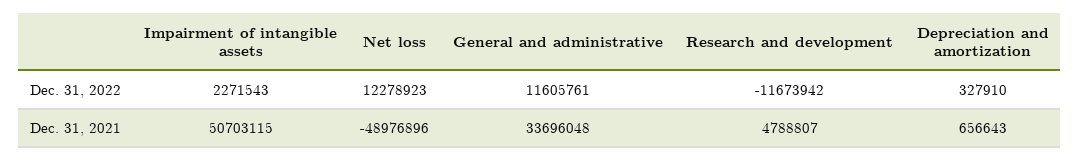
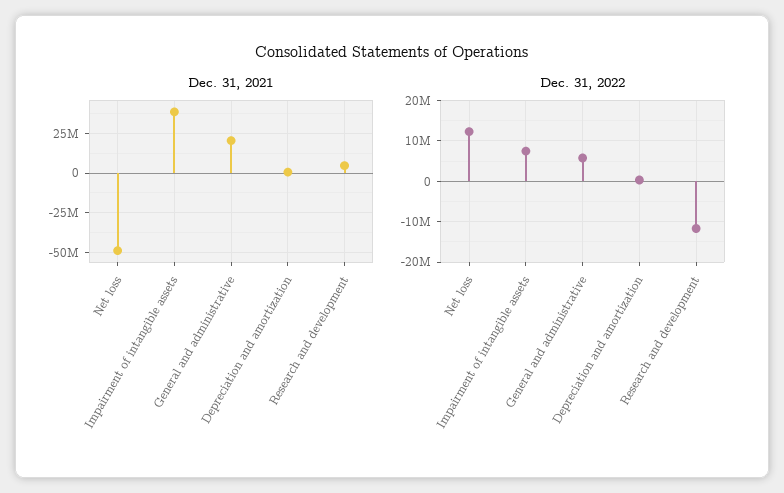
Dec. 31, 2022, Impairment of intangible assets: 2271543 -> 8000000
Dec. 31, 2022, General and administrative: 11605761 -> 6000000
Dec. 31, 2021, Impairment of intangible assets: 50703115 -> 40000000
Dec. 31, 2021, General and administrative: 33696048 -> 20000000

